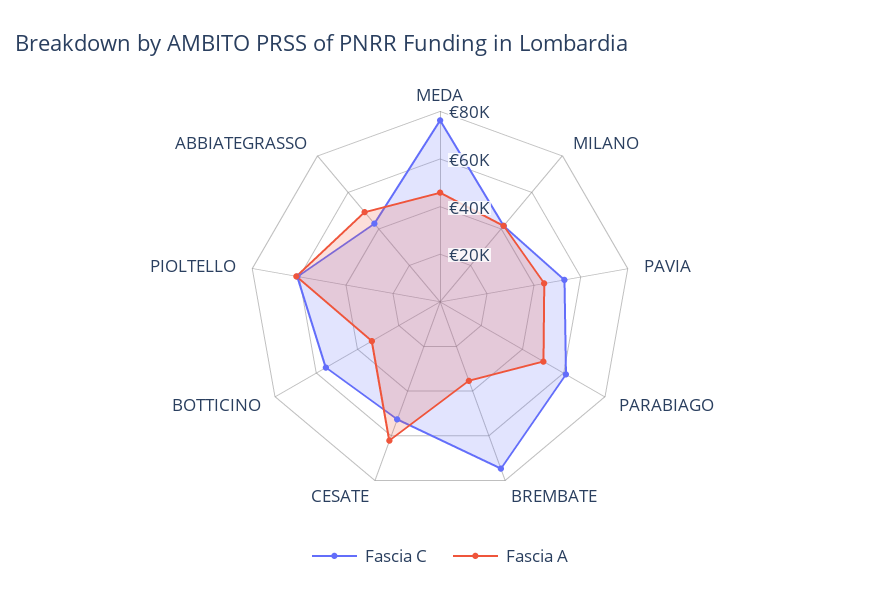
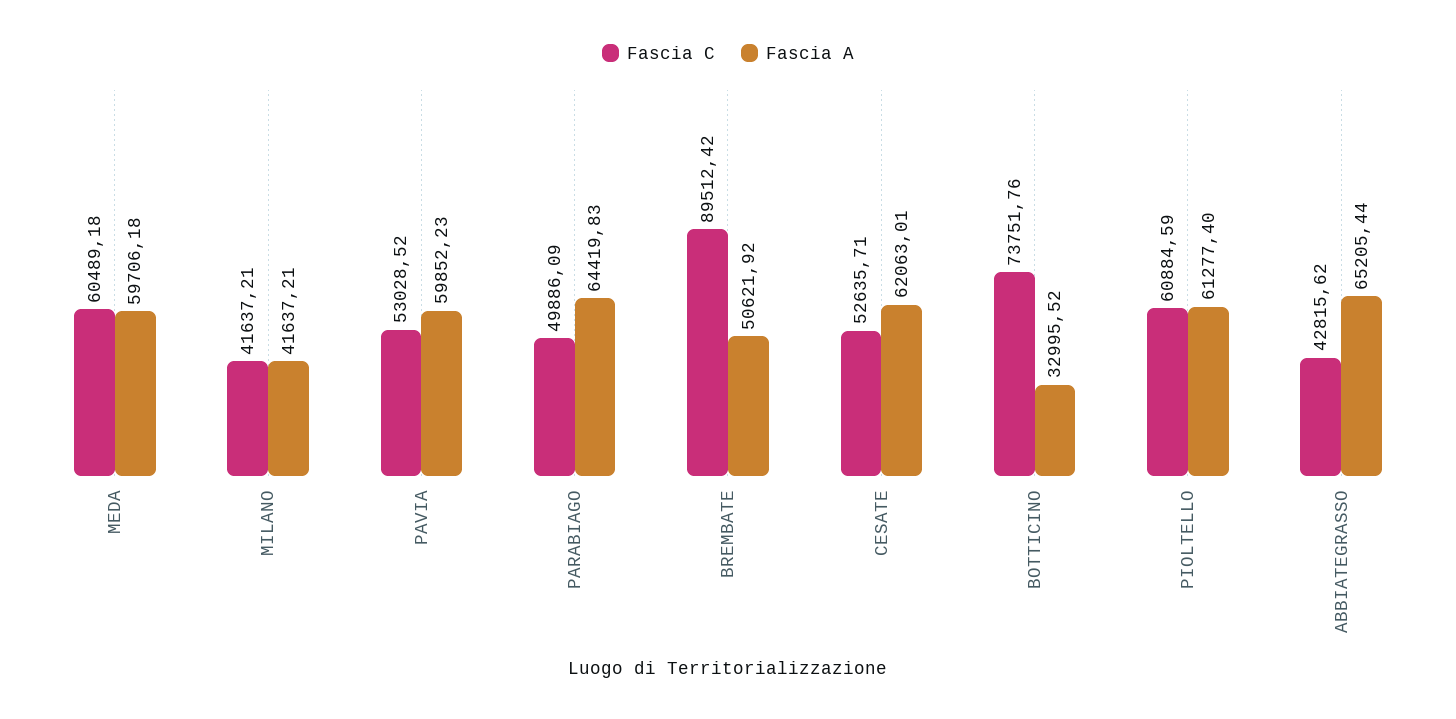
Fascia C, MEDA: 75000 -> 60489.18
Fascia A, MEDA: 45000 -> 59706.18
Fascia A, PAVIA: 45000 -> 59852.23
Fascia C, PARABIAGO: 60000 -> 49886.09
Fascia A, PARABIAGO: 50000 -> 64419.83
Fascia C, BREMBATE: 75000 -> 89512.42
Fascia A, BREMBATE: 35000 -> 50621.92
Fascia C, BOTTICINO: 55000 -> 73751.76
Fascia A, ABBIATEGRASSO: 50000 -> 65205.44

